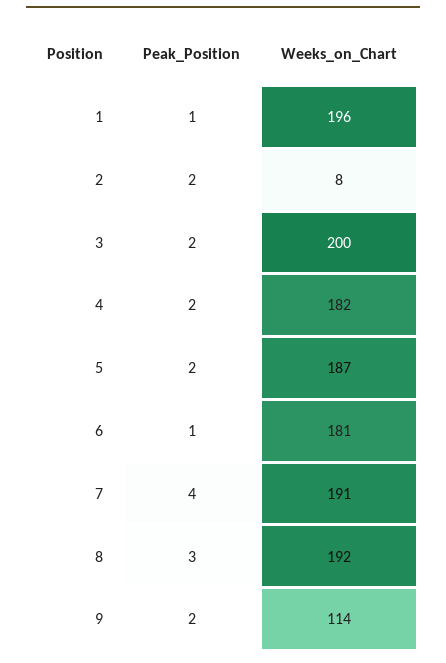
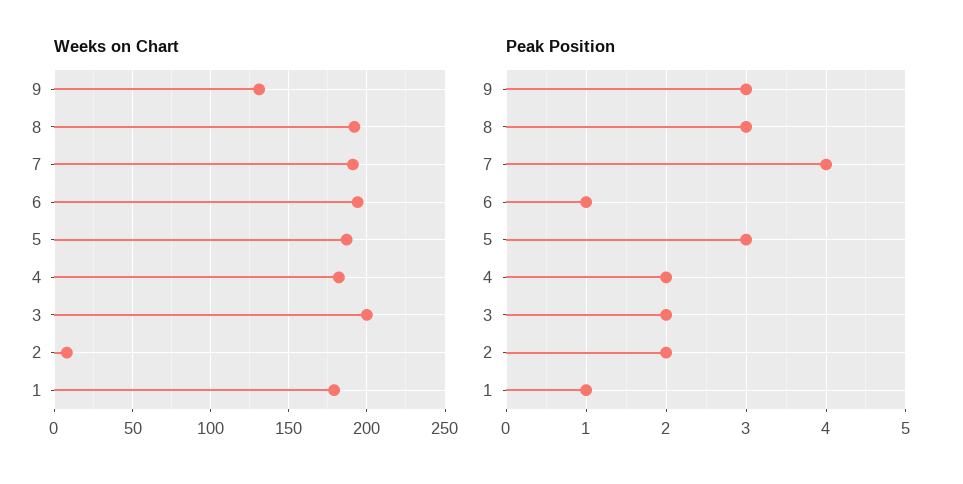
Weeks_on_Chart, 1: 196 -> 180
Peak_Position, 5: 2 -> 3
Weeks_on_Chart, 6: 181 -> 195
Peak_Position, 9: 2 -> 3
Weeks_on_Chart, 9: 114 -> 130

